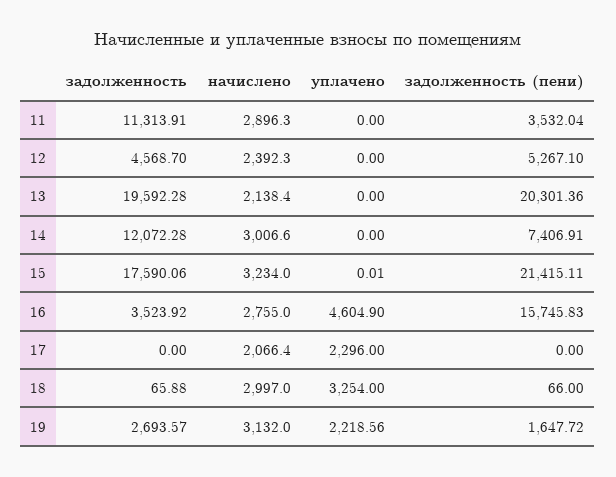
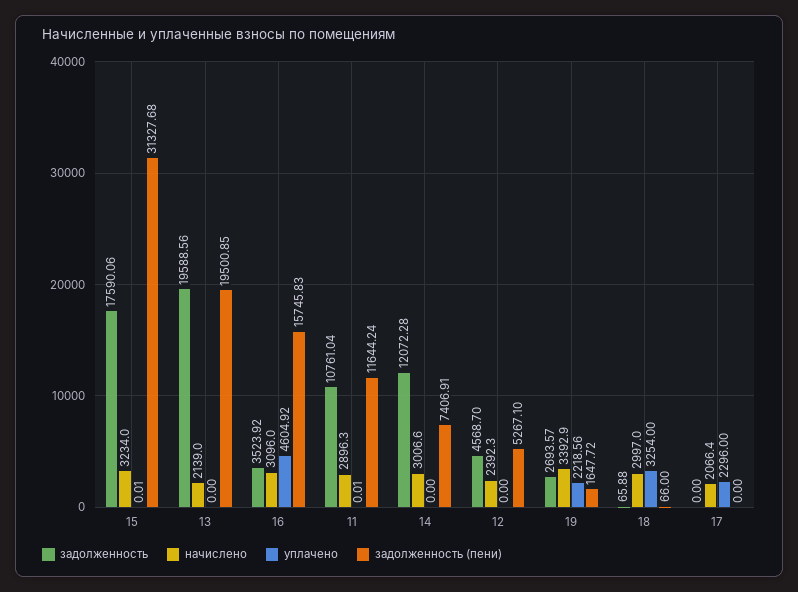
задолженность, 11: 11313.91 -> 10761.04
уплачено, 11: 0 -> 0.01
задолженность (пени), 11: 3532.04 -> 11644.24
задолженность, 13: 19592.28 -> 19588.56
начислено, 13: 2138.4 -> 2139
задолженность (пени), 13: 20301.36 -> 19500.85
задолженность (пени), 15: 21415.11 -> 31327.68
начислено, 16: 2755 -> 3096
уплачено, 16: 4604.9 -> 4604.92
начислено, 19: 3132 -> 3392.9

